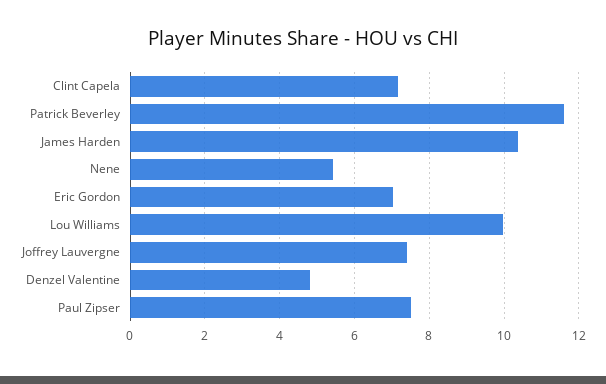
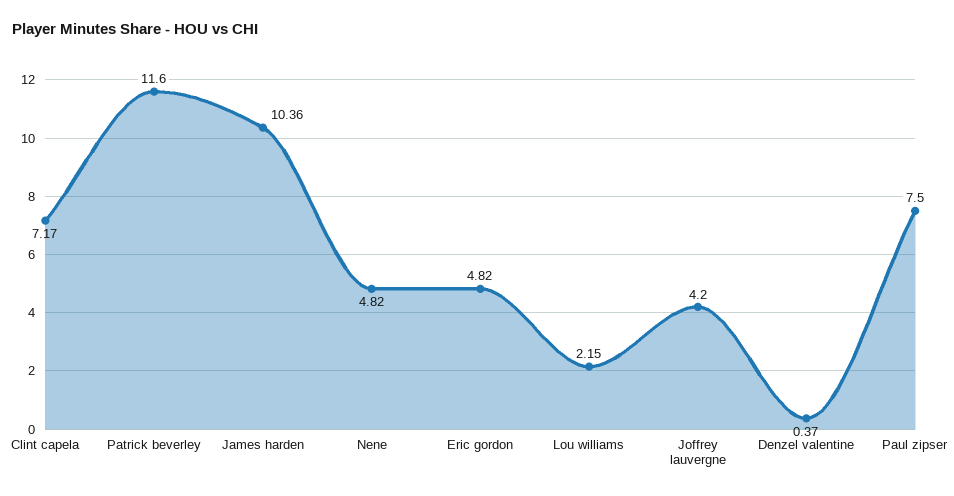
Nene: 5.4 -> 4.82
Eric Gordon: 7 -> 4.82
Lou Williams: 10 -> 2.15
Joffrey Lauvergne: 7.4 -> 4.2
Denzel Valentine: 4.8 -> 0.37

